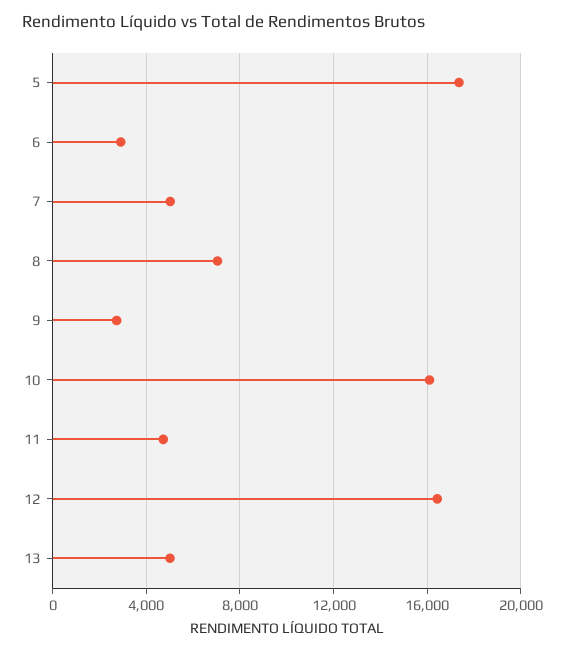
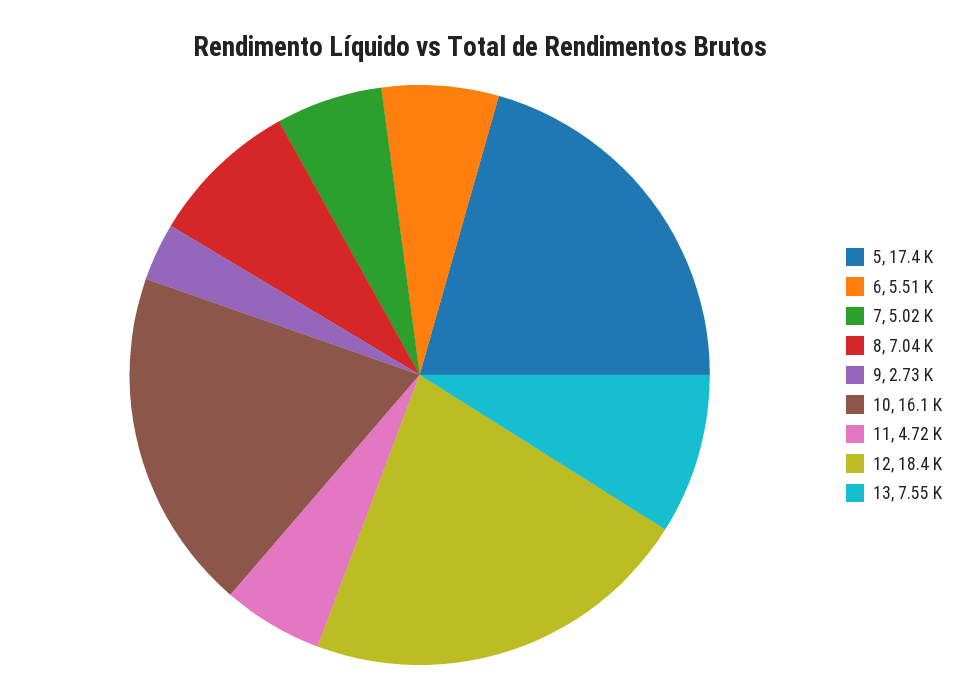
6: 3000 -> 5510
12: 16500 -> 18400
13: 5000 -> 7550

